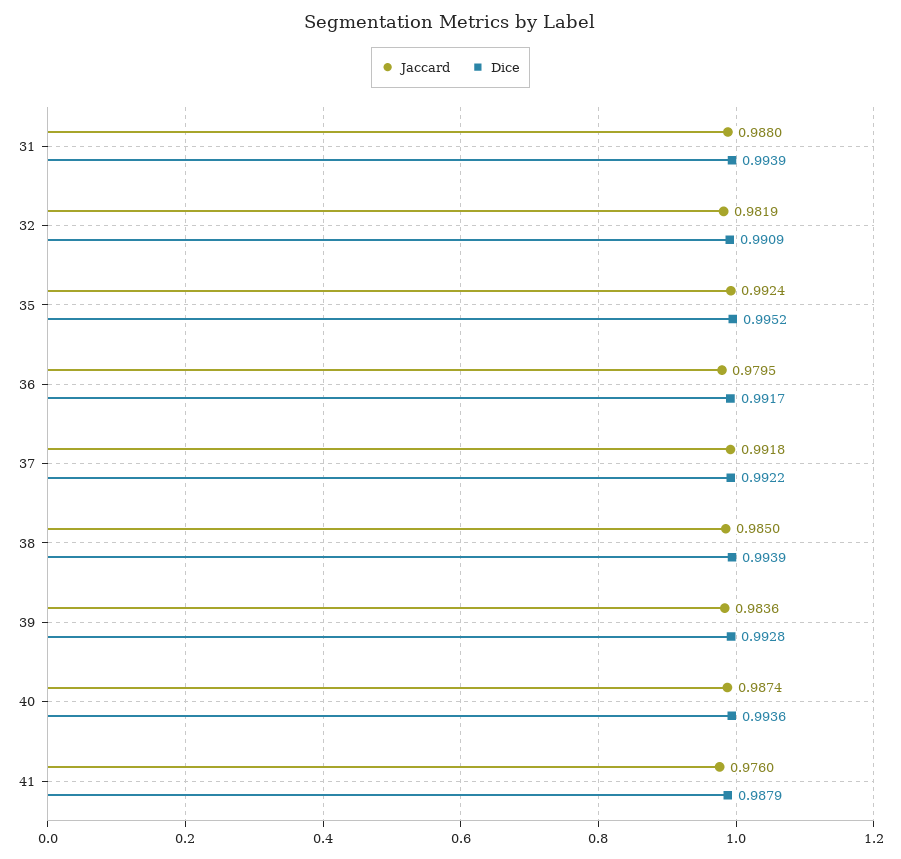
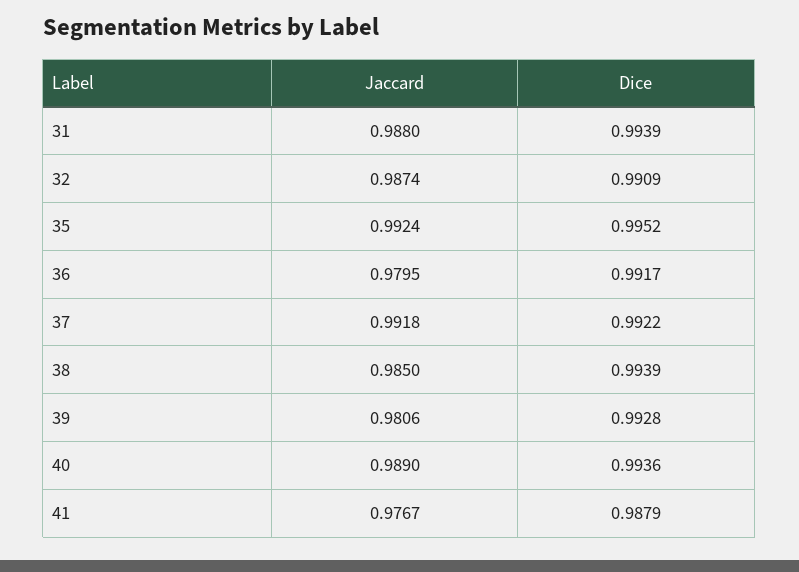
Jaccard, 32: 0.9819 -> 0.9874
Jaccard, 39: 0.9836 -> 0.9806
Jaccard, 40: 0.9874 -> 0.989
Jaccard, 41: 0.976 -> 0.9767

